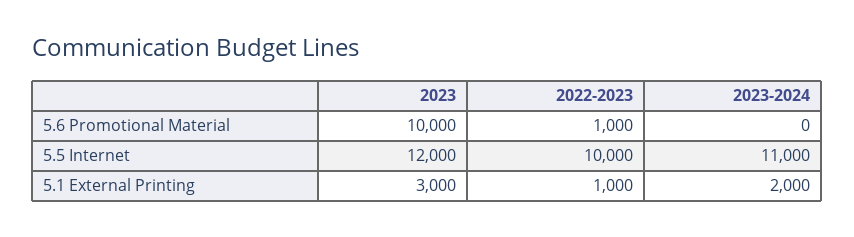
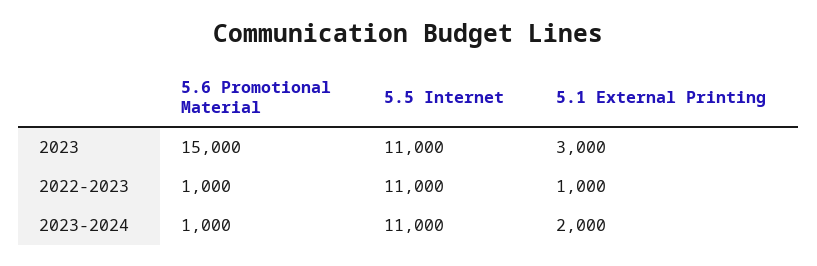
2023, 5.6 Promotional Material: 10000 -> 15000
2023-2024, 5.6 Promotional Material: 0 -> 1000
2023, 5.5 Internet: 12000 -> 11000
2022-2023, 5.5 Internet: 10000 -> 11000

